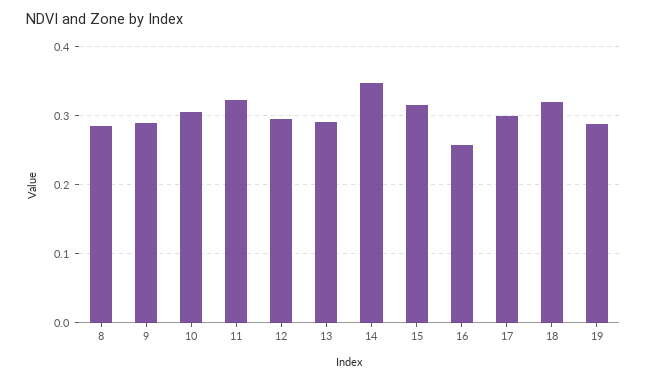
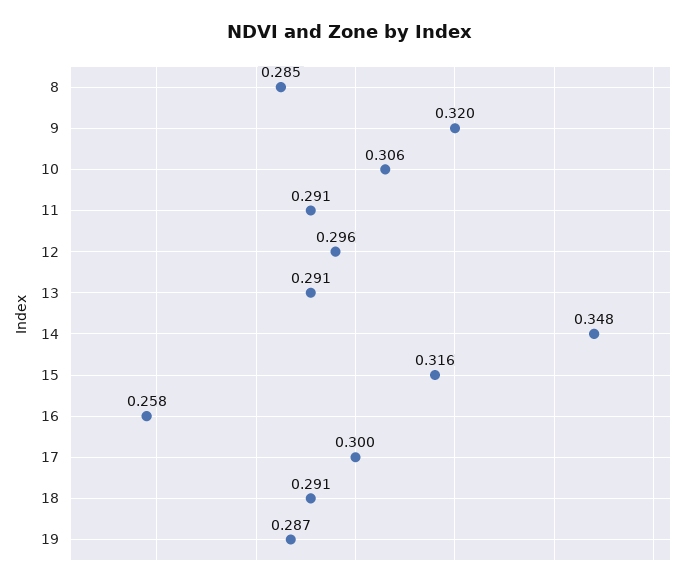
9: 0.29 -> 0.32
11: 0.32 -> 0.291
18: 0.32 -> 0.291

